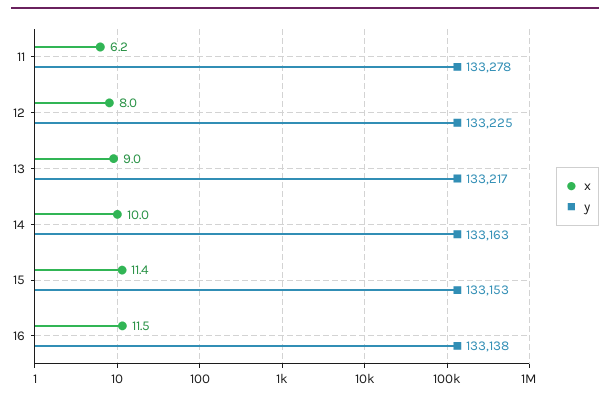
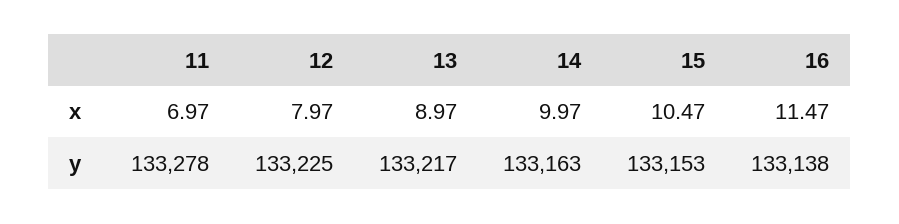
x, 11: 6.2 -> 6.97
x, 15: 11.4 -> 10.47

